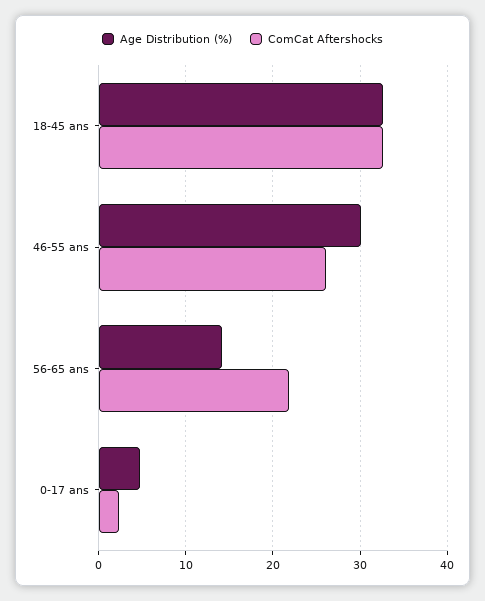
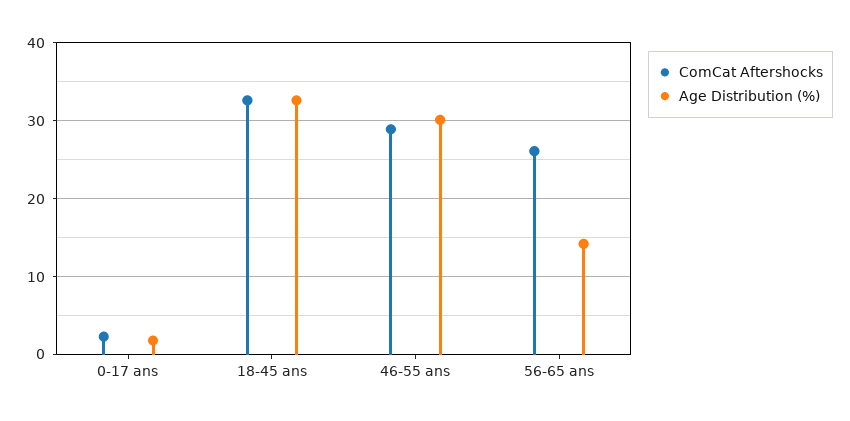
ComCat Aftershocks, 46-55 ans: 26 -> 29
ComCat Aftershocks, 56-65 ans: 22 -> 26
Age Distribution (%), 0-17 ans: 5 -> 2

